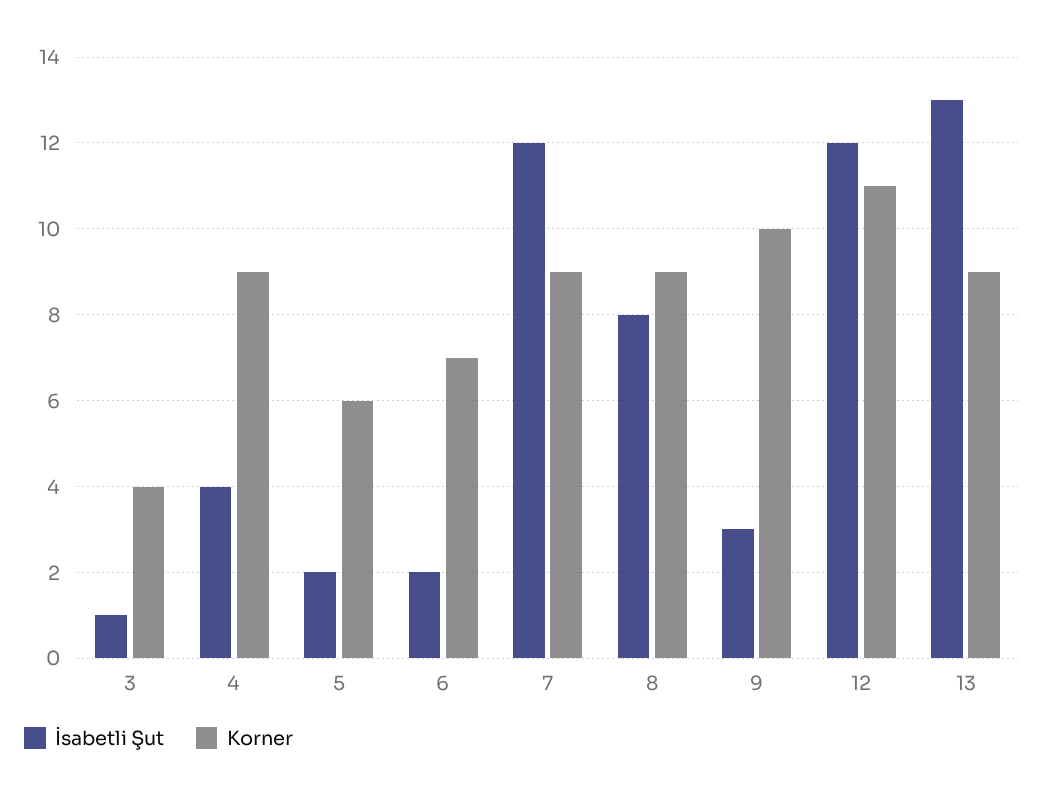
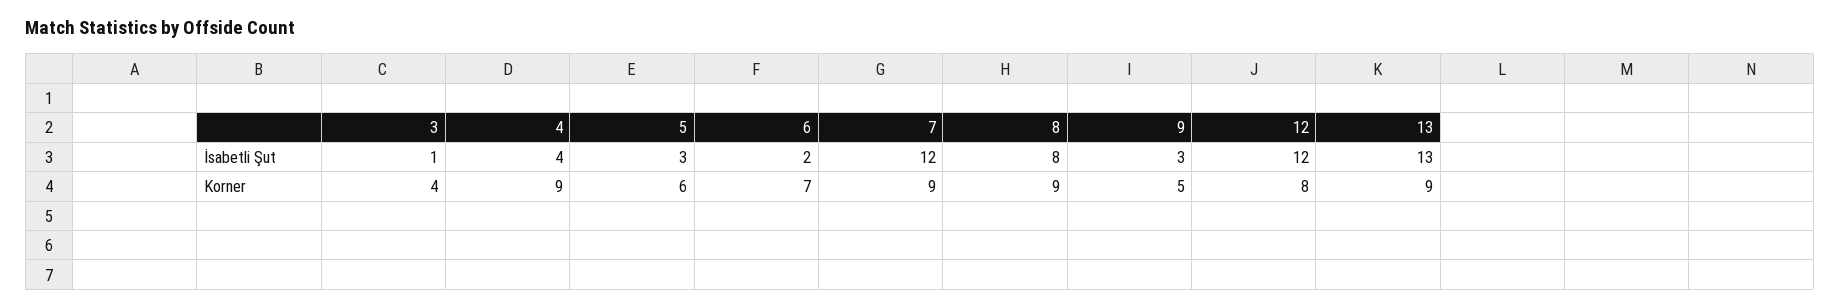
İsabetli Şut, 5: 2 -> 3
Korner, 9: 10 -> 5
Korner, 12: 11 -> 8

